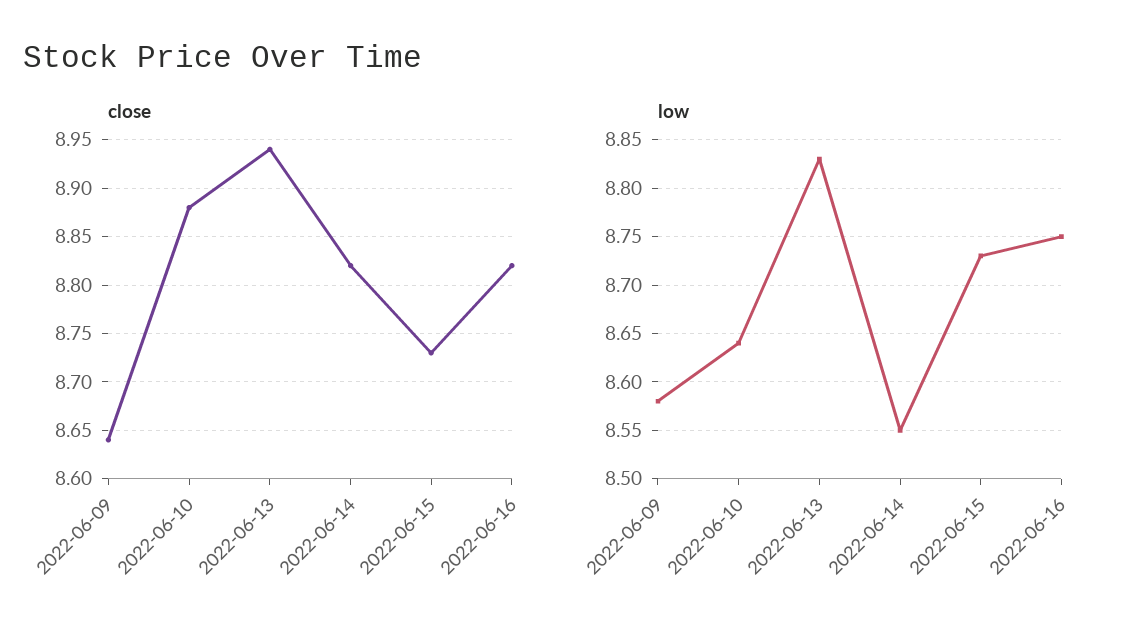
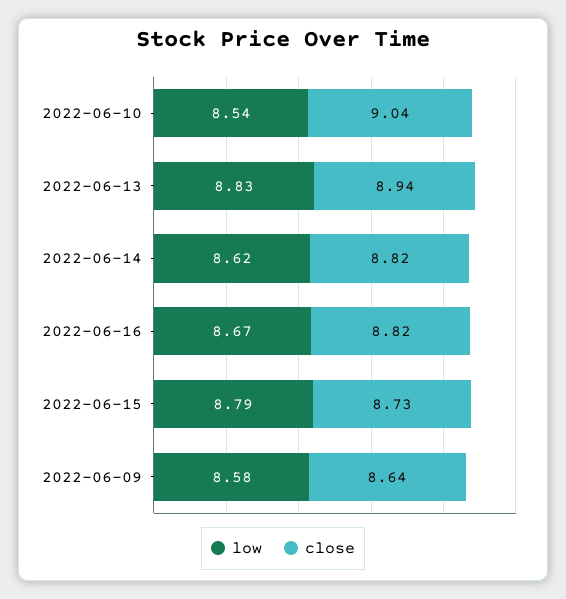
close, 2022-06-10: 8.88 -> 9.04
low, 2022-06-10: 8.64 -> 8.54
low, 2022-06-14: 8.55 -> 8.62
low, 2022-06-15: 8.73 -> 8.79
low, 2022-06-16: 8.75 -> 8.67

